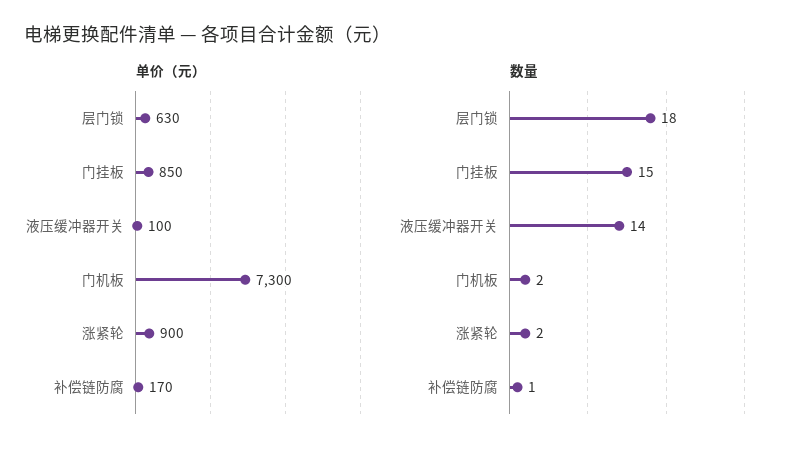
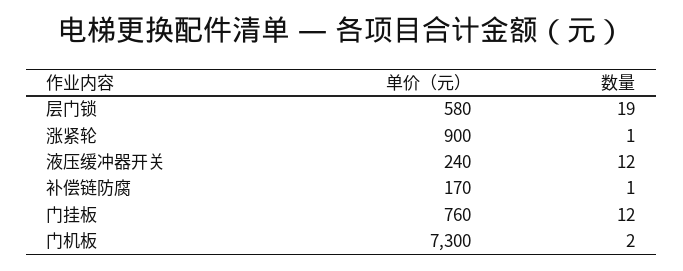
单价（元）, 层门锁: 630 -> 580
单价（元）, 门挂板: 850 -> 760
单价（元）, 液压缓冲器开关: 100 -> 240
数量, 层门锁: 18 -> 19
数量, 门挂板: 15 -> 12
数量, 液压缓冲器开关: 14 -> 12
数量, 涨紧轮: 2 -> 1

